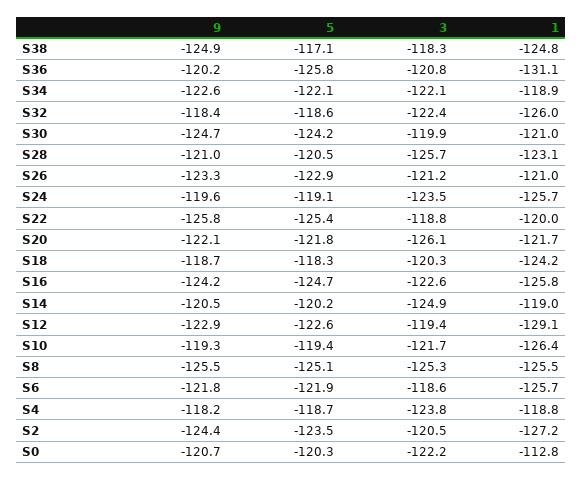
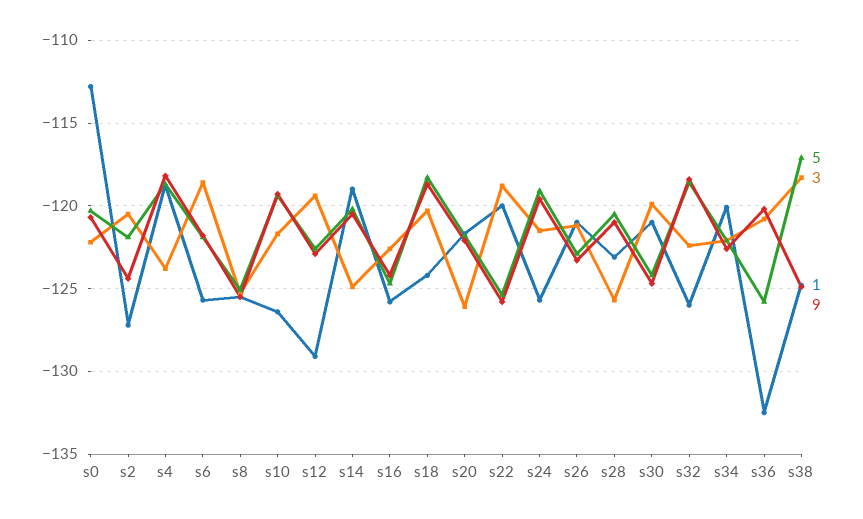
1, S36: -131.1 -> -132.5
1, S34: -118.9 -> -120
3, S24: -123.5 -> -121.5
5, S2: -123.5 -> -122

